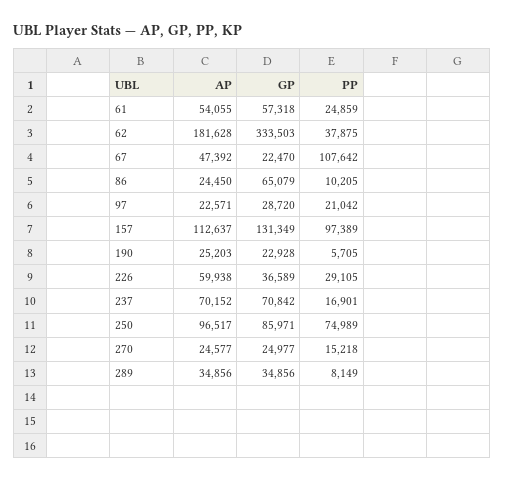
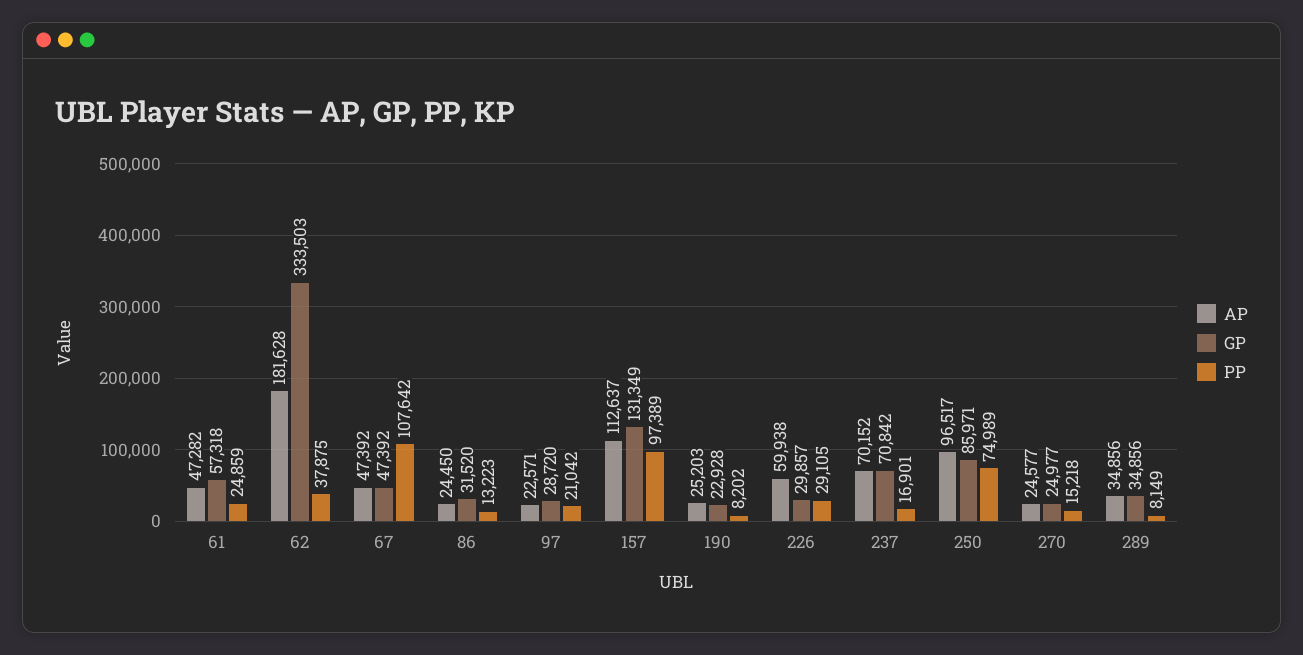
AP, 61: 54055 -> 47282
GP, 67: 22470 -> 47392
GP, 86: 65079 -> 31520
PP, 86: 10205 -> 13223
PP, 190: 5705 -> 8202
GP, 226: 36589 -> 29857

